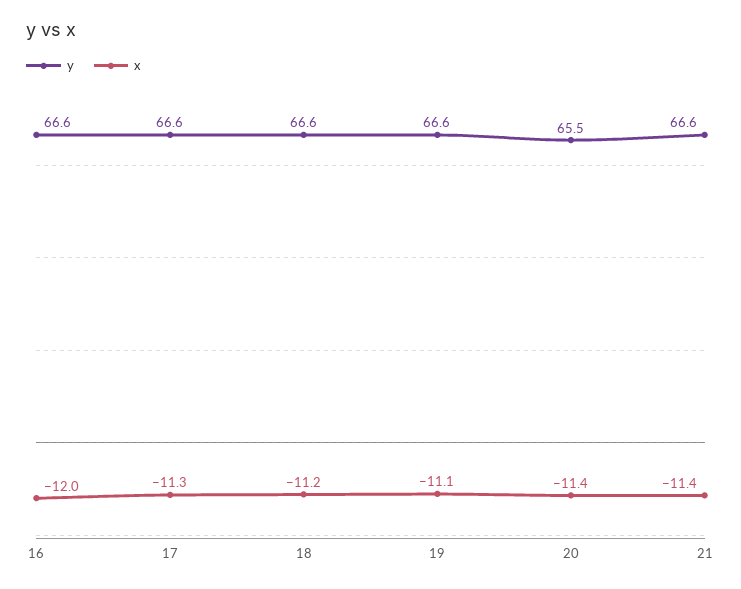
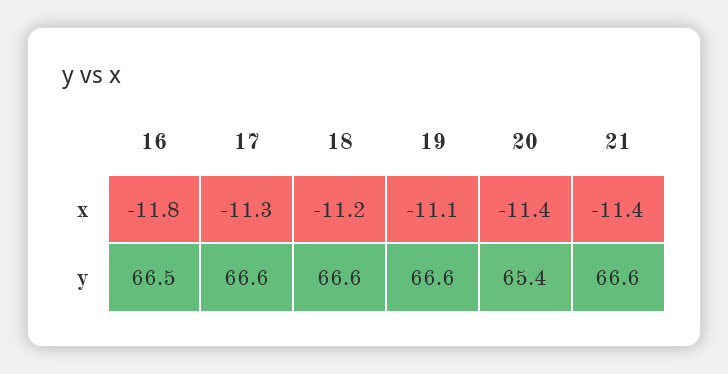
y, 16: 66.6 -> 66.5
x, 16: -12 -> -11.8
y, 20: 65.5 -> 65.4

